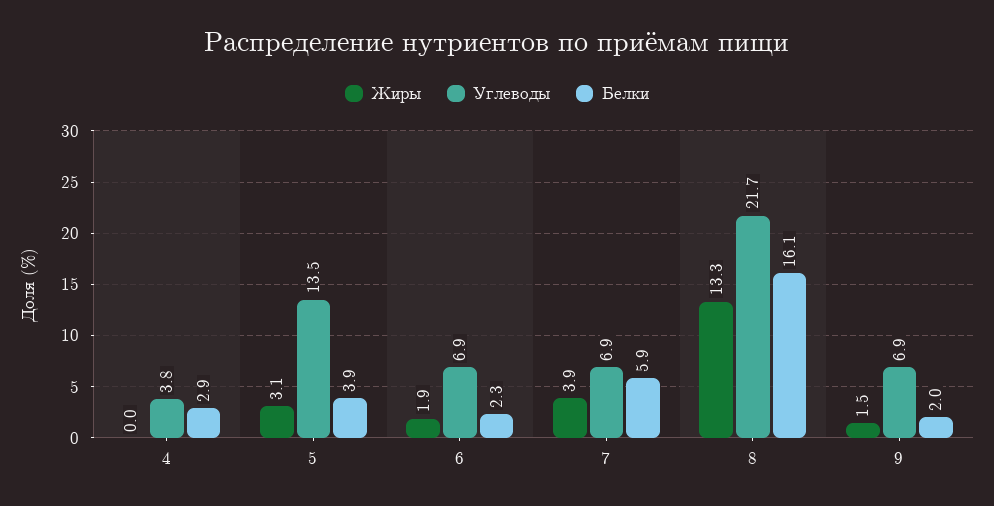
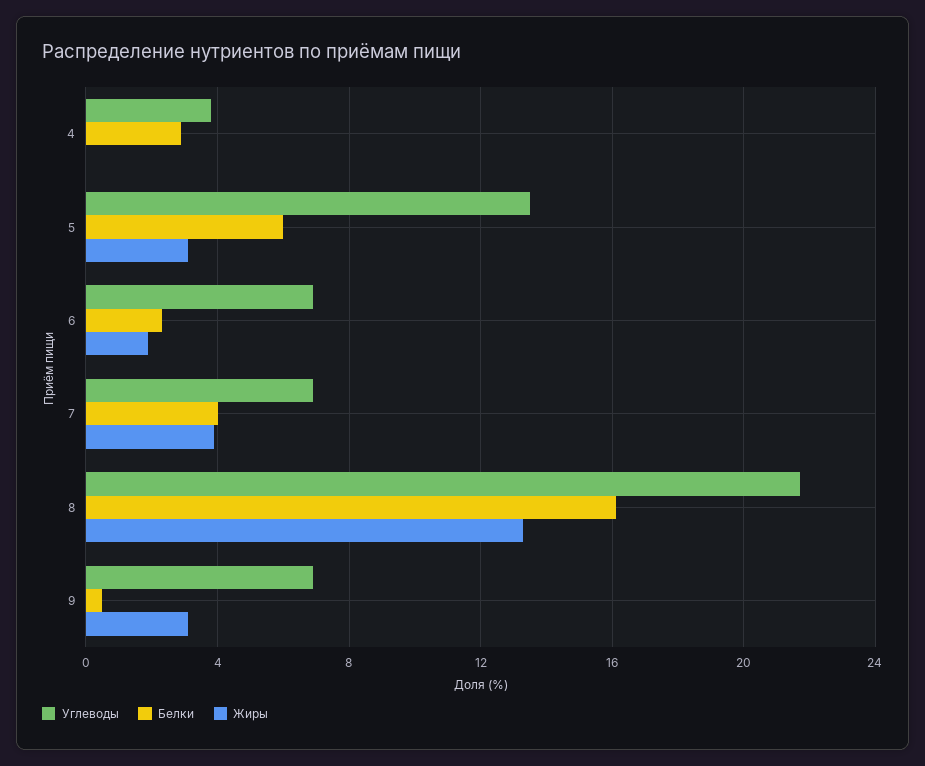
Белки, 5: 3.9 -> 6
Белки, 7: 5.9 -> 4
Жиры, 9: 1.5 -> 3
Белки, 9: 2 -> 0.5

